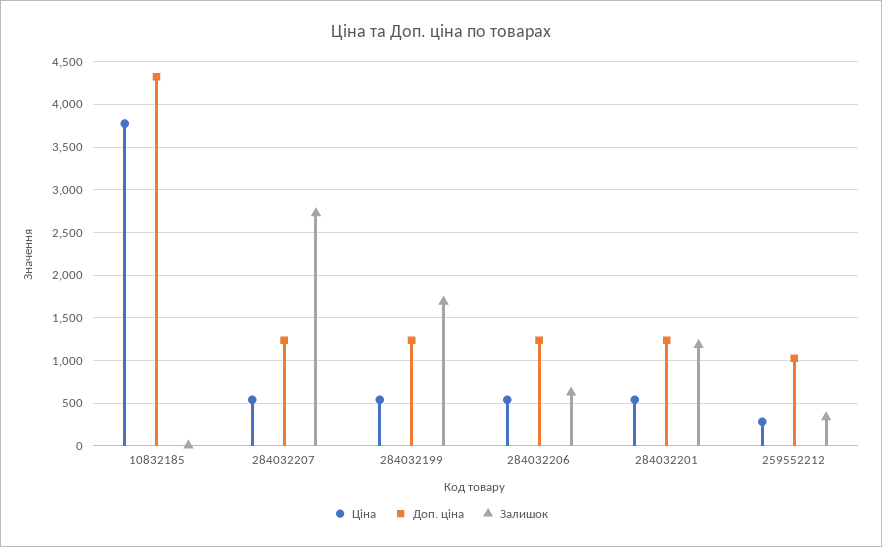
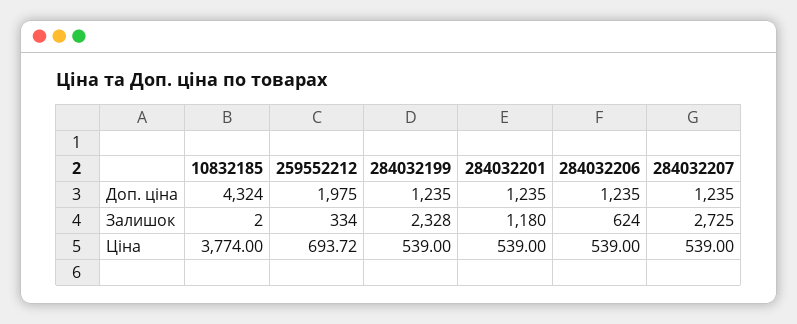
Залишок, 284032199: 1700 -> 2328
Ціна, 259552212: 300 -> 693.72
Доп. ціна, 259552212: 1000 -> 1975

